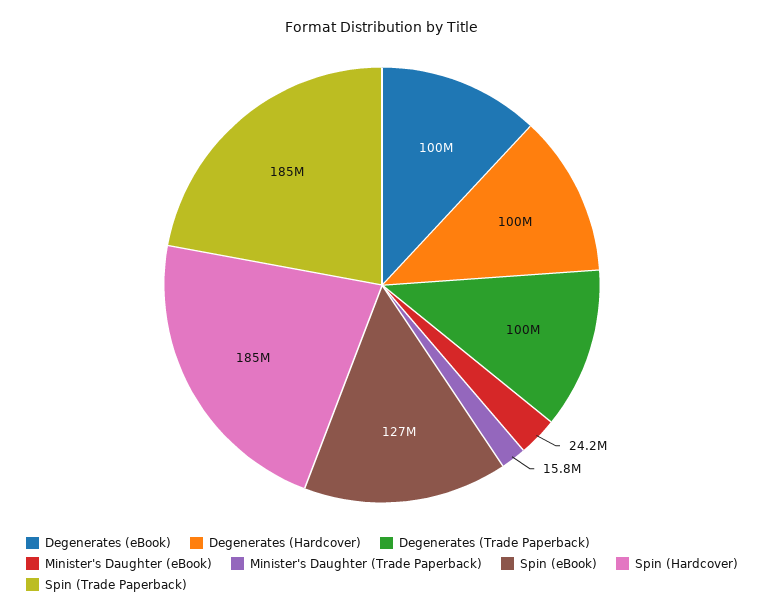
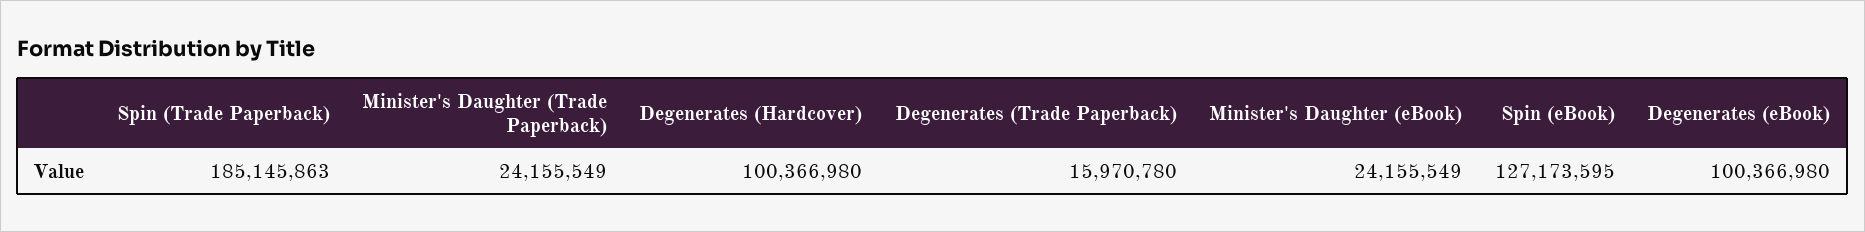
Degenerates (Trade Paperback): 100000000 -> 15970780
Minister's Daughter (Trade Paperback): 15800000 -> 24155549
Spin (Hardcover): 185000000 -> none

